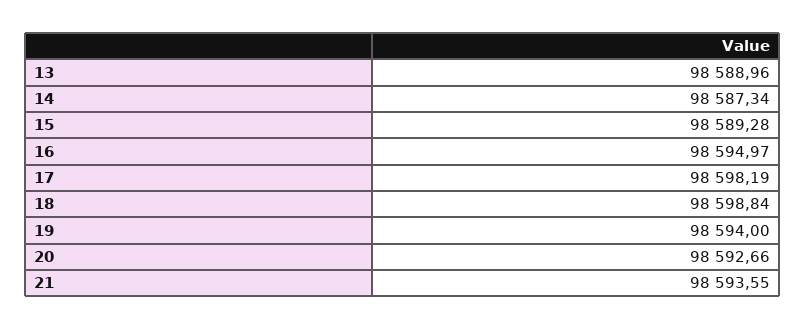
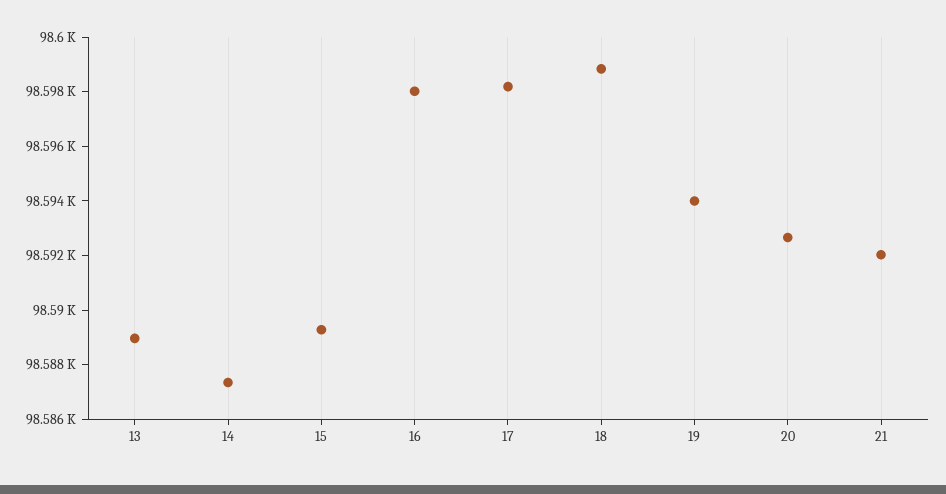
16: 98594.97 -> 98598
21: 98593.55 -> 98592

